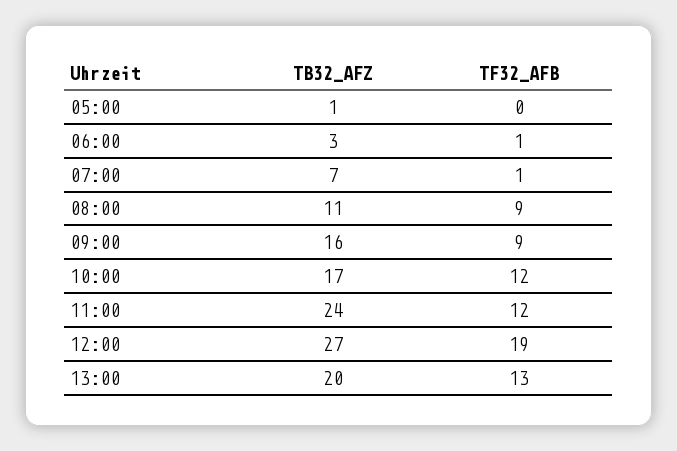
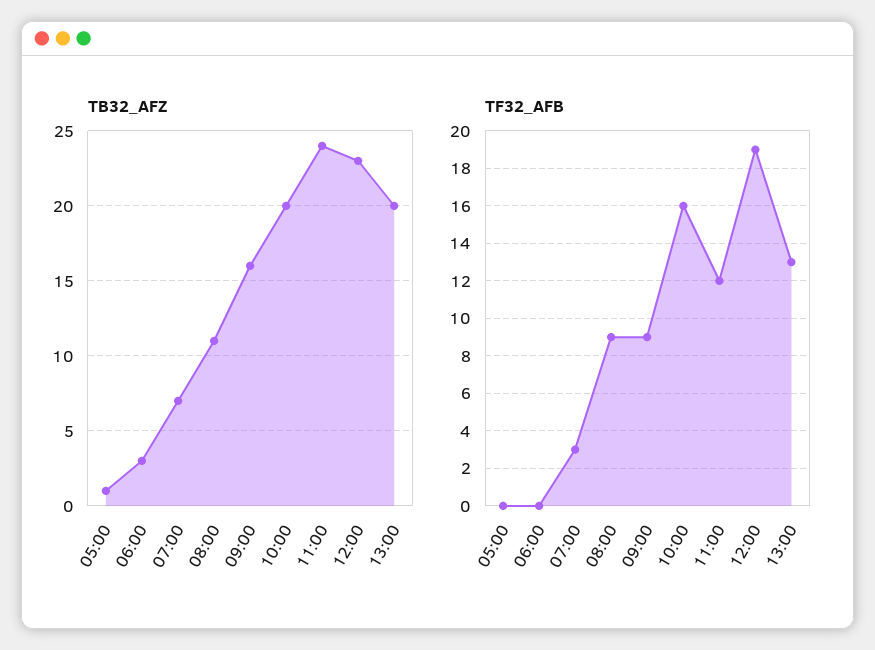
TF32_AFB, 06:00: 1 -> 0
TF32_AFB, 07:00: 1 -> 3
TB32_AFZ, 10:00: 17 -> 20
TF32_AFB, 10:00: 12 -> 16
TB32_AFZ, 12:00: 27 -> 23

